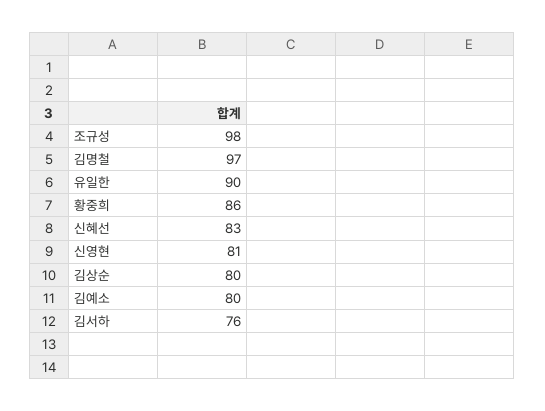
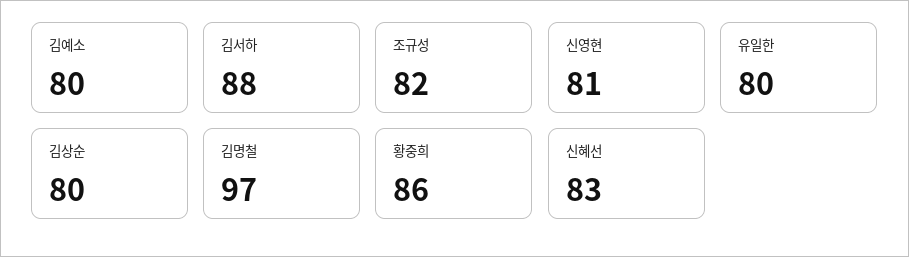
조규성: 98 -> 82
유일한: 90 -> 80
김서하: 76 -> 88

